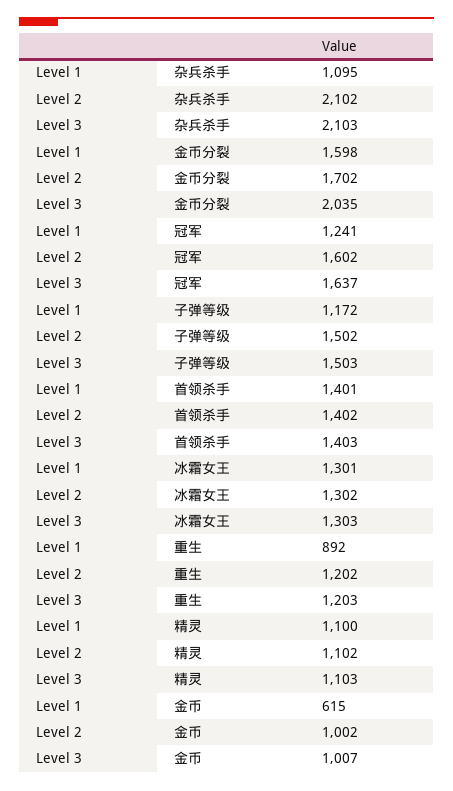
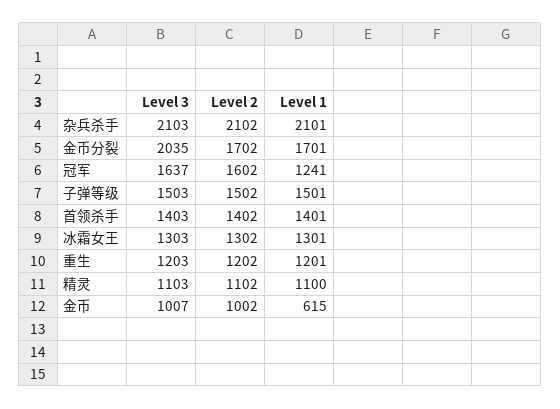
Level 1, 杂兵杀手: 1095 -> 2101
Level 1, 金币分裂: 1598 -> 1701
Level 1, 子弹等级: 1172 -> 1501
Level 1, 重生: 892 -> 1201

